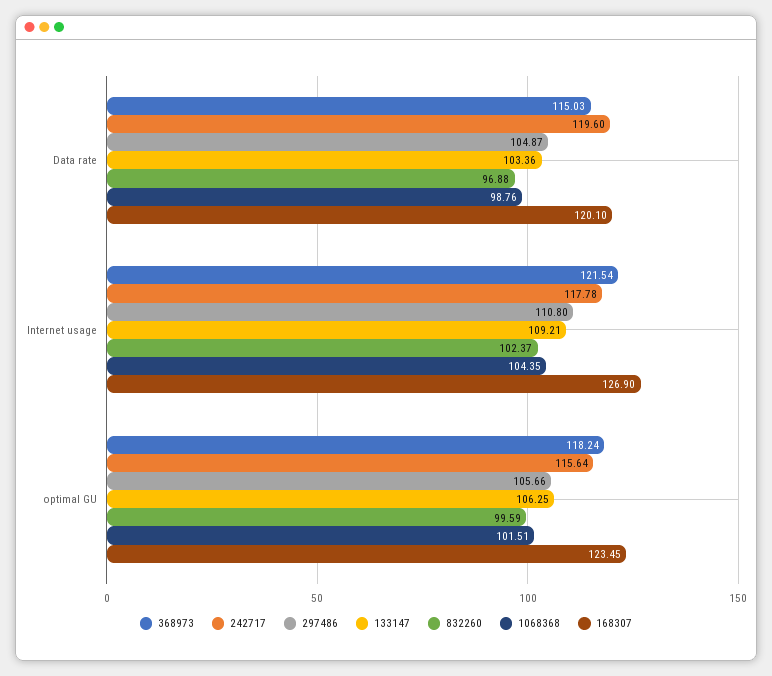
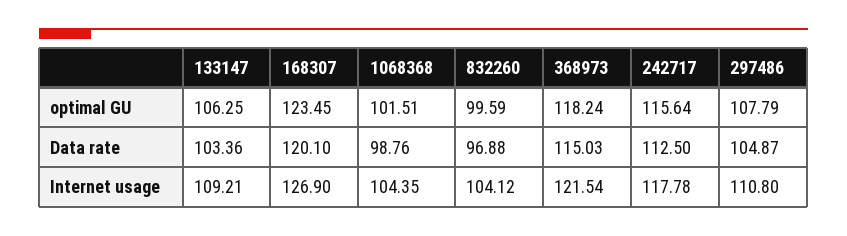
242717, Data rate: 119.6 -> 112.5
832260, Internet usage: 102.37 -> 104.12
297486, optimal GU: 105.66 -> 107.79

